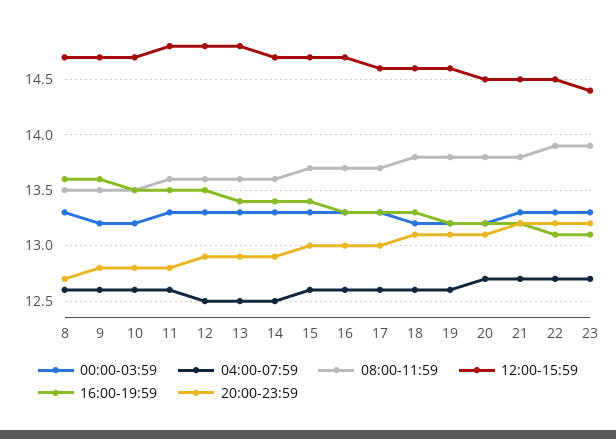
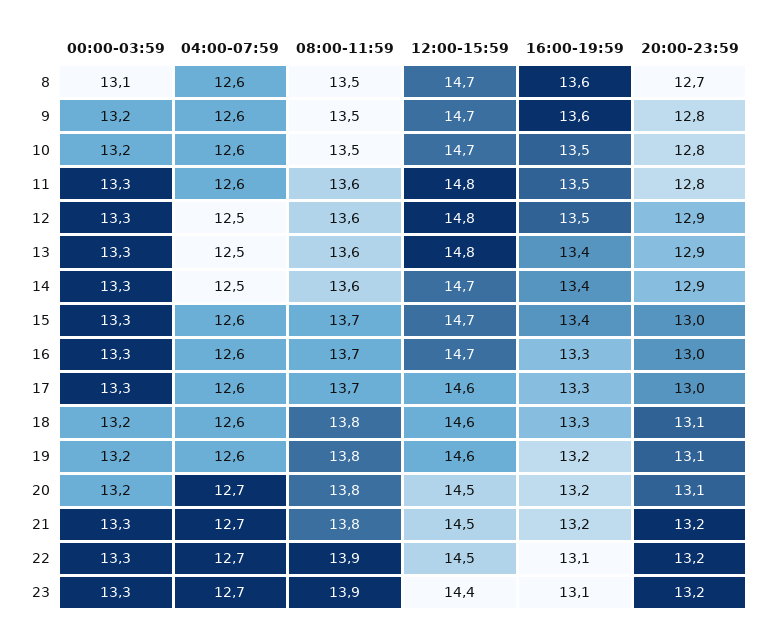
00:00-03:59, 8: 13.3 -> 13.1

